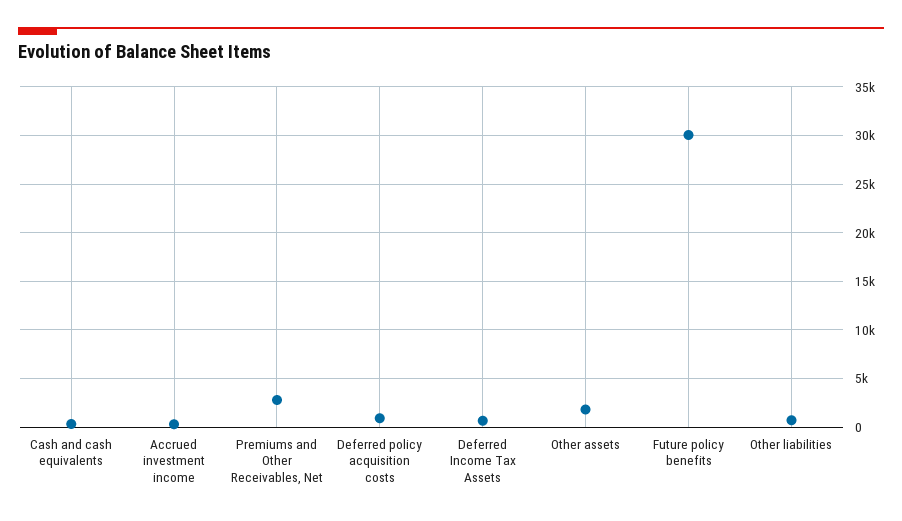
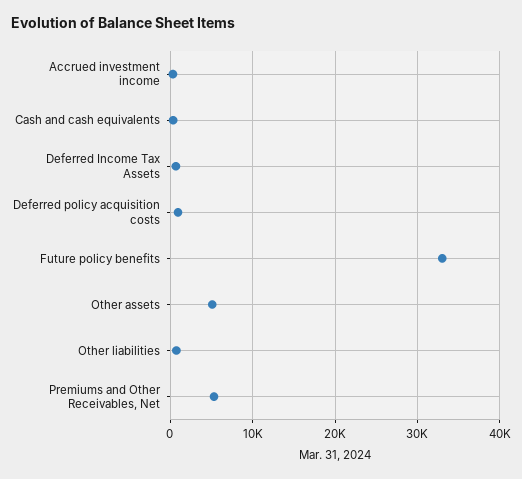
Premiums and Other Receivables, Net: 3000 -> 5000
Other assets: 2000 -> 5000
Future policy benefits: 30000 -> 33000

